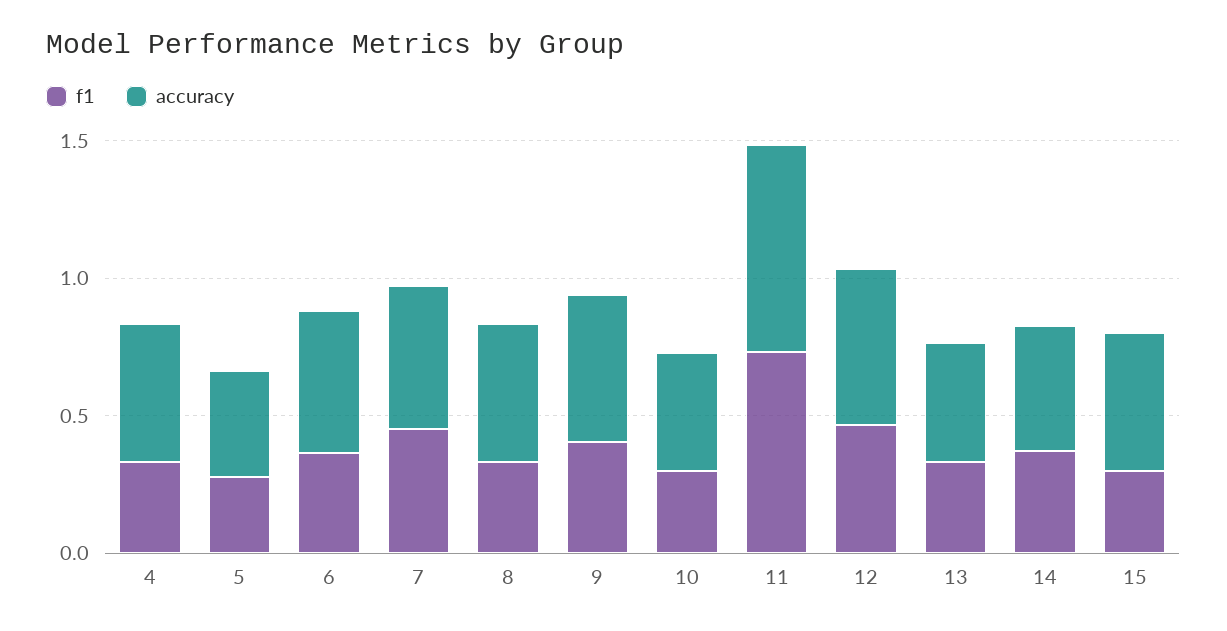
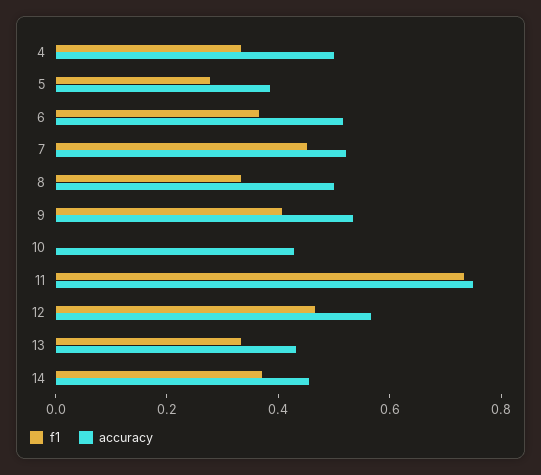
f1, 10: 0.3 -> 0
f1, 15: 0.3 -> none
accuracy, 15: 0.5 -> none

